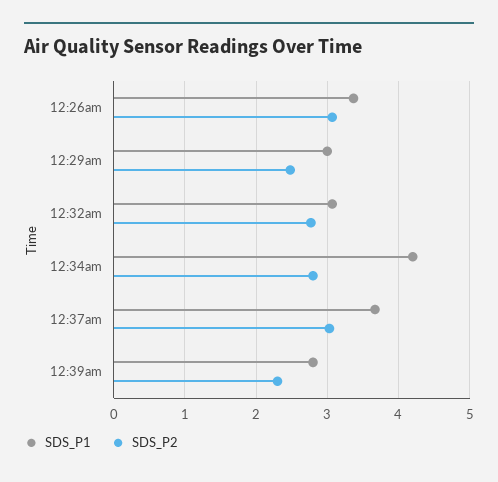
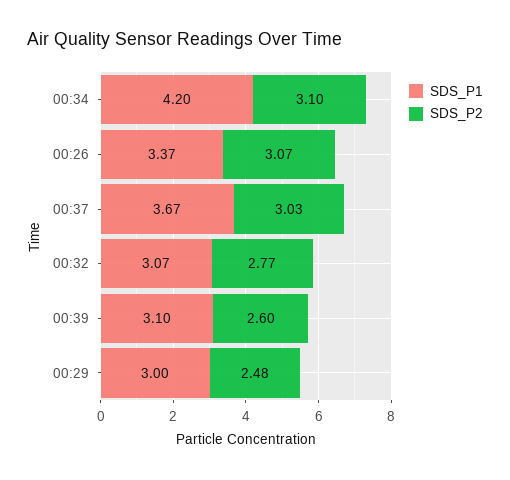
SDS_P2, 12:34am: 2.8 -> 3.1
SDS_P1, 12:39am: 2.8 -> 3.1
SDS_P2, 12:39am: 2.3 -> 2.6

